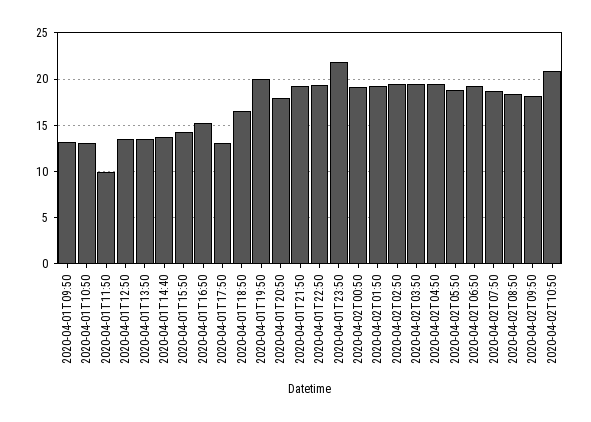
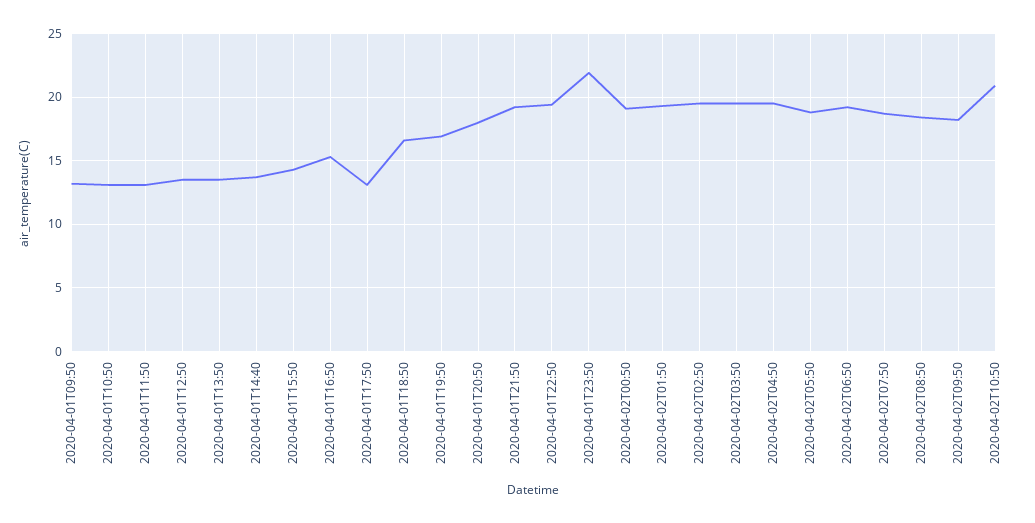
2020-04-01T11:50: 10 -> 13
2020-04-01T19:50: 20 -> 17

